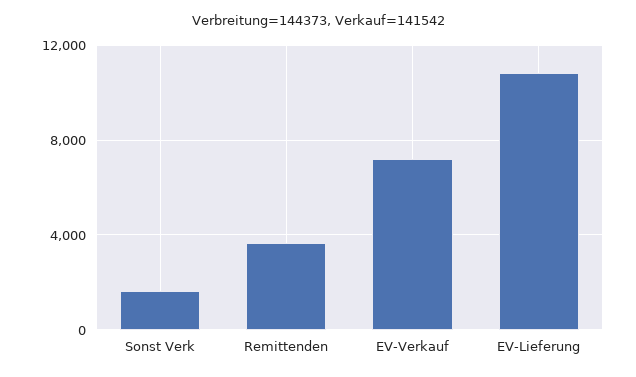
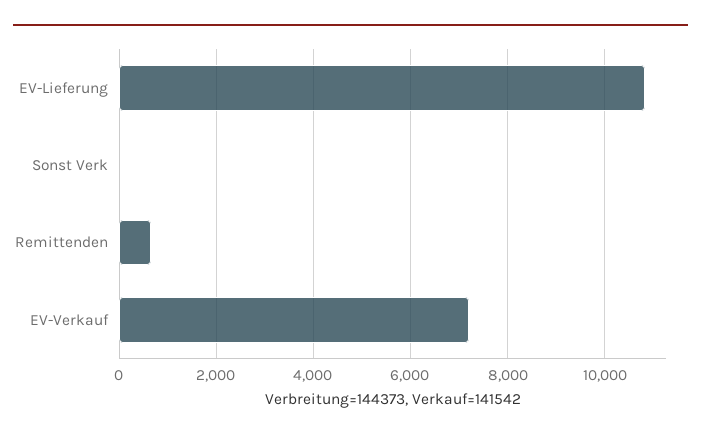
Sonst Verk: 1500 -> 0
Remittenden: 3500 -> 600

